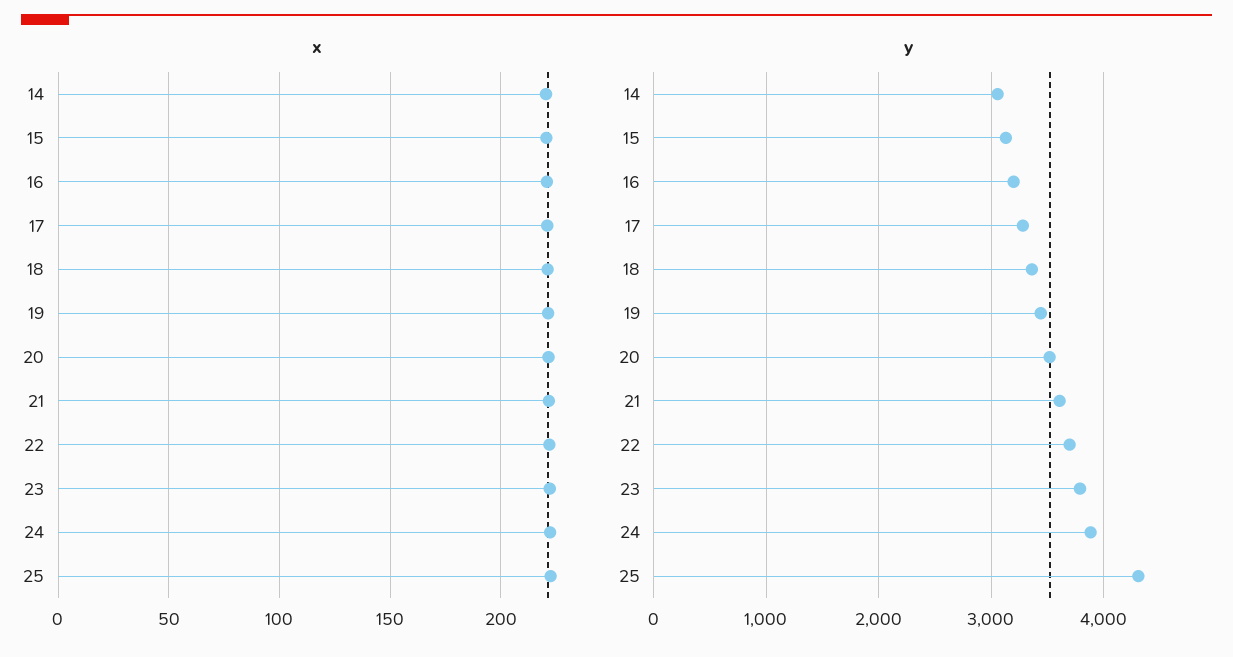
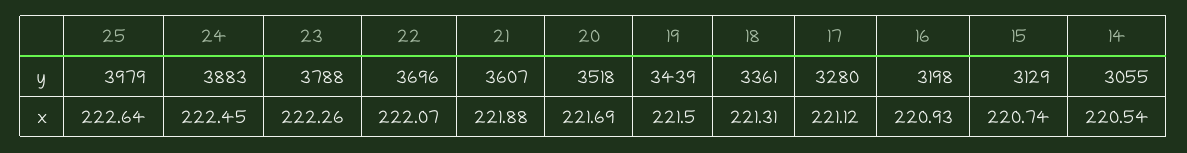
y, 25: 4300 -> 3979

